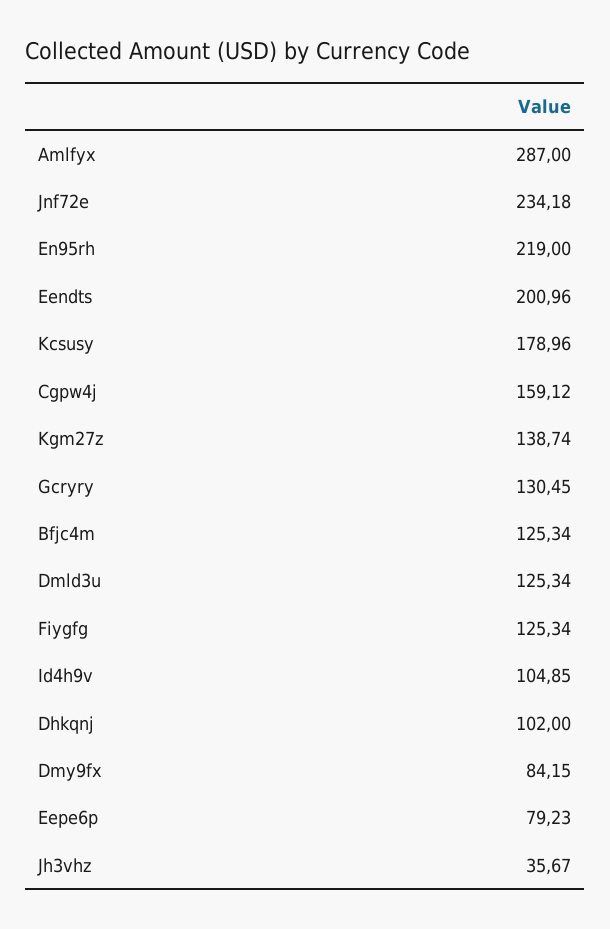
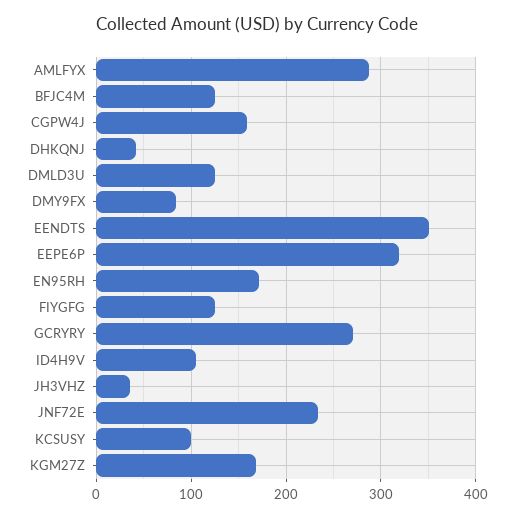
En95rh: 219 -> 170
Eendts: 200.96 -> 350
Kcsusy: 178.96 -> 100
Kgm27z: 138.74 -> 170
Gcryry: 130.45 -> 270
Dhkqnj: 102 -> 40
Eepe6p: 79.23 -> 320

